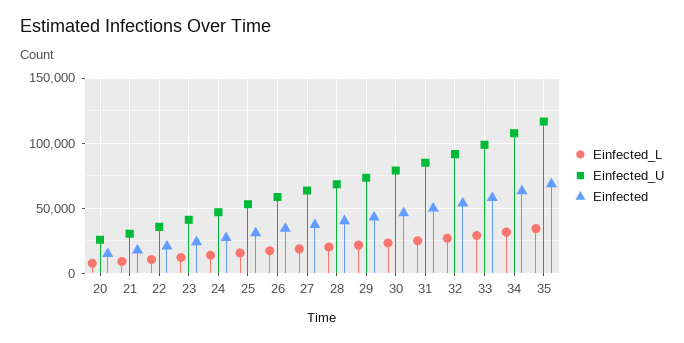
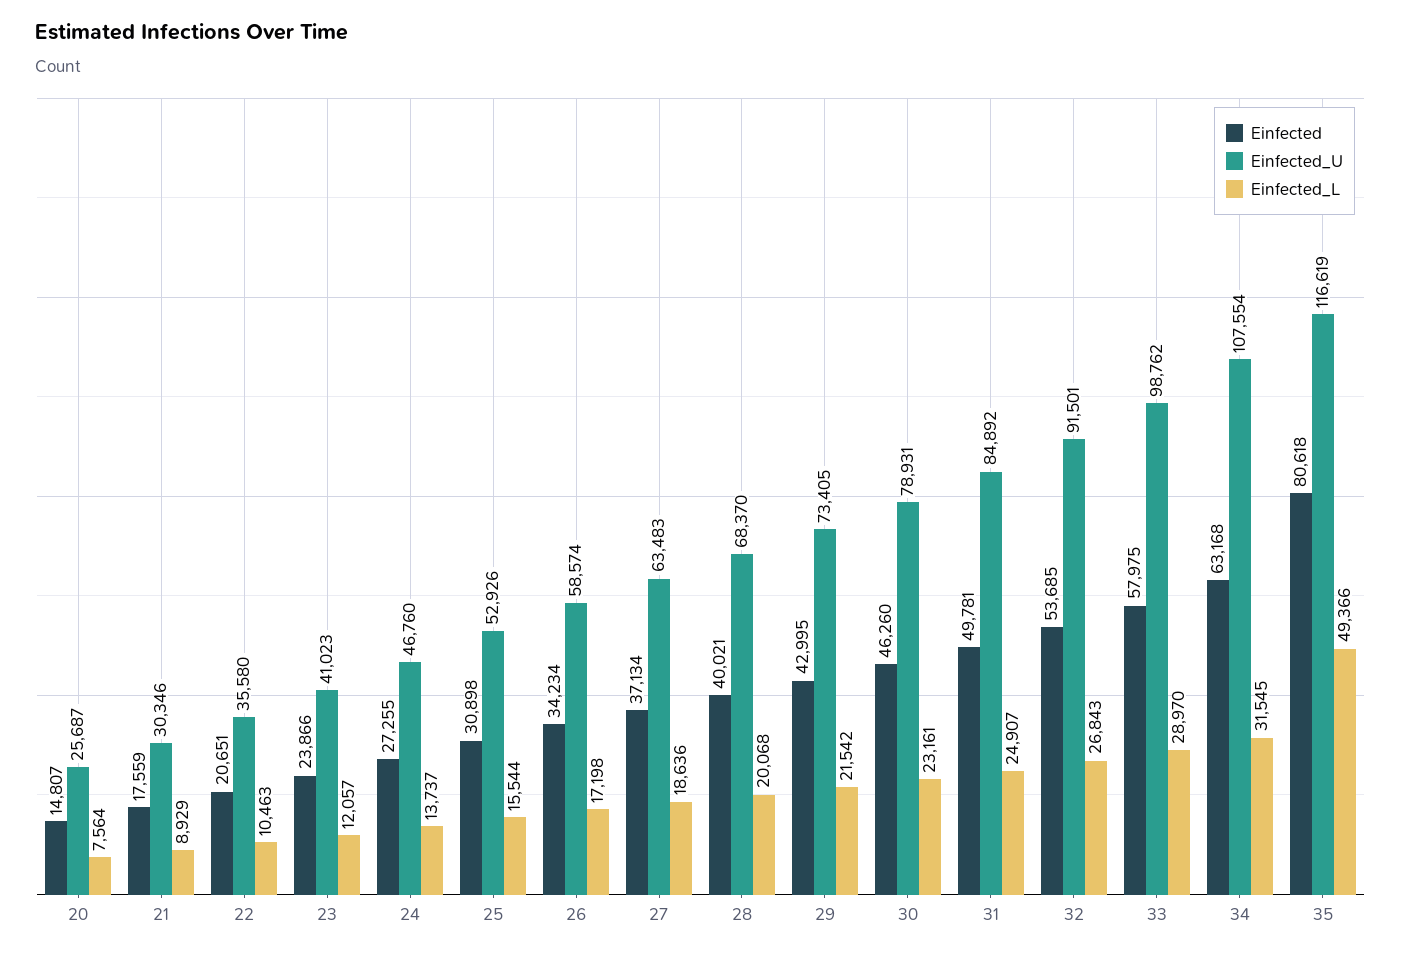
Einfected_L, 35: 35000 -> 49366
Einfected, 35: 70000 -> 80618

